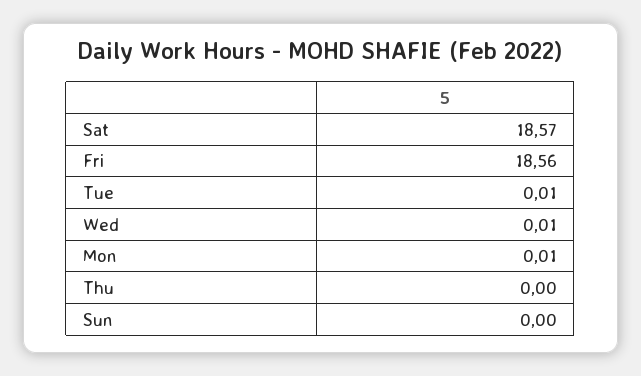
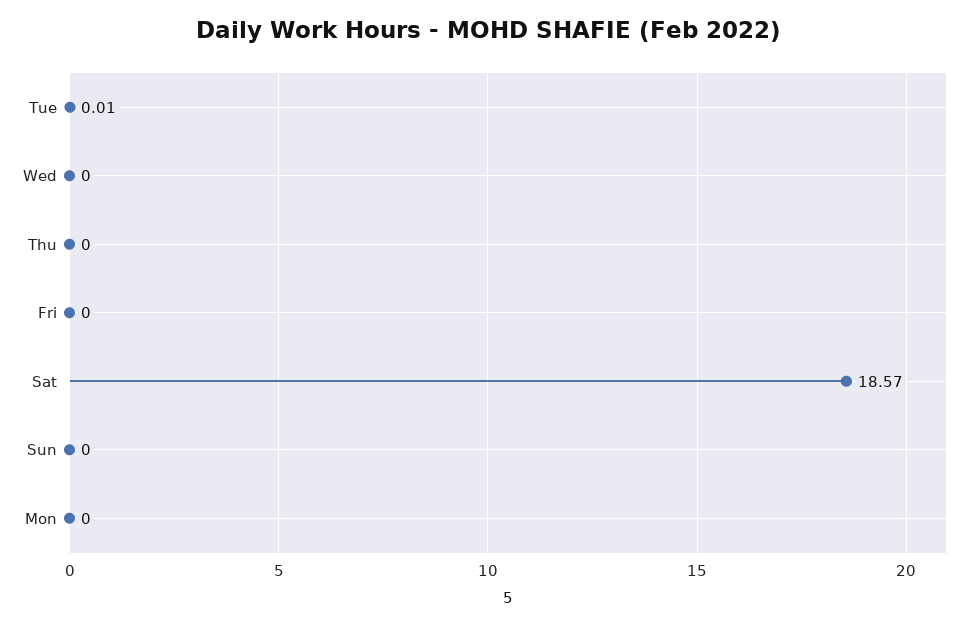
Fri: 18.56 -> 0
Wed: 0.01 -> 0
Mon: 0.01 -> 0

